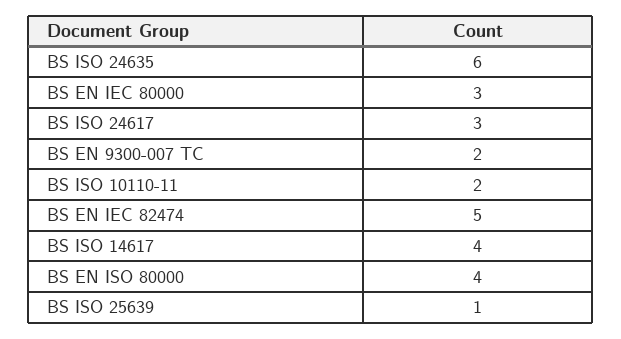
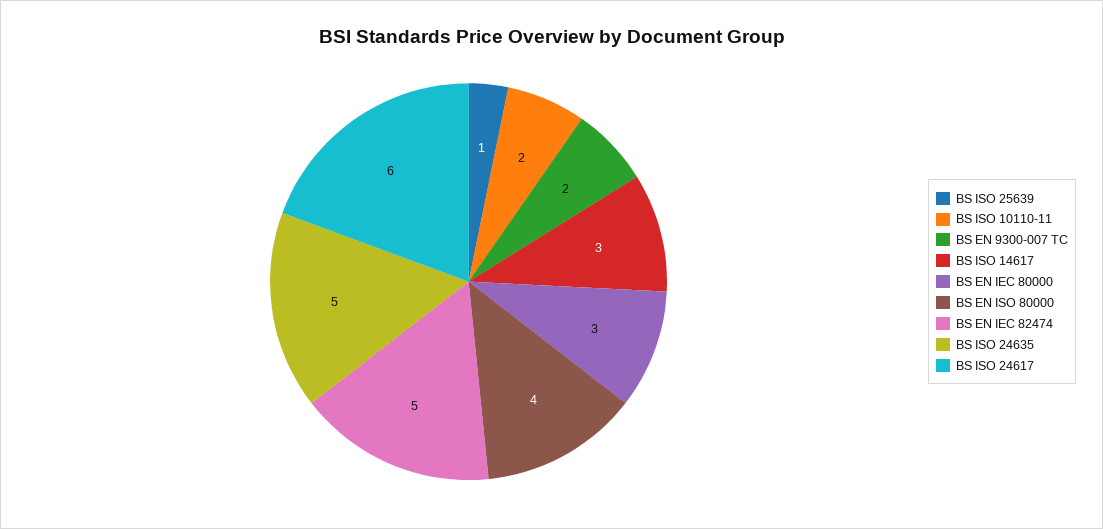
BS ISO 24635: 6 -> 5
BS ISO 24617: 3 -> 6
BS ISO 14617: 4 -> 3

